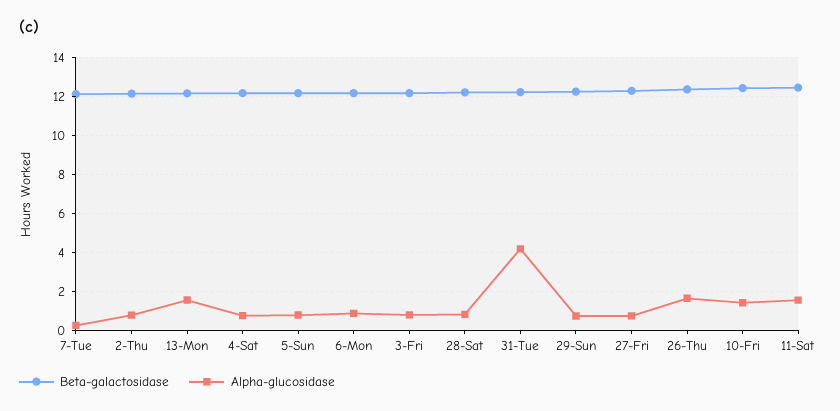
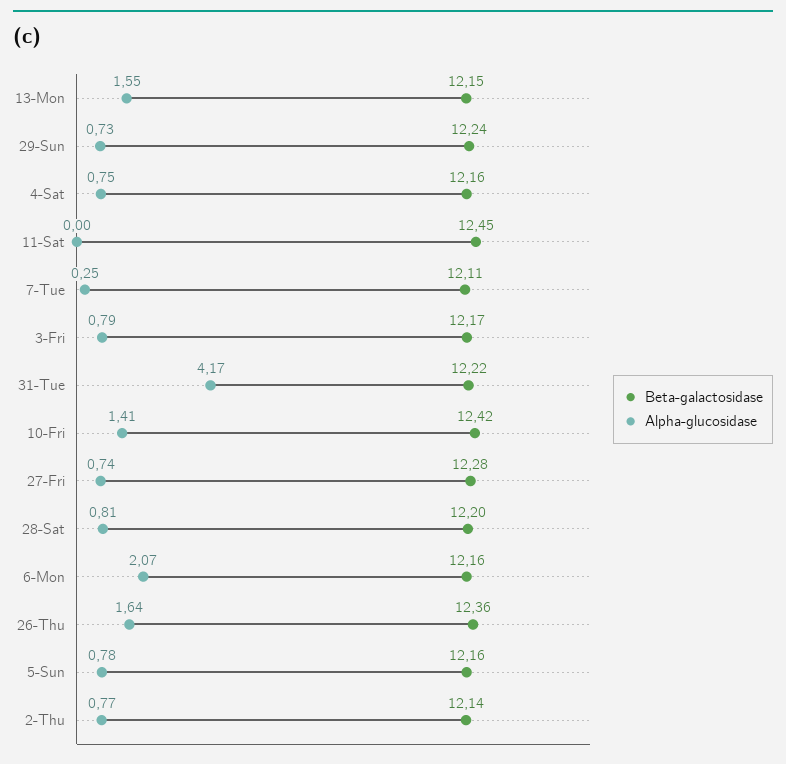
Alpha-glucosidase, 6-Mon: 1 -> 2.07
Alpha-glucosidase, 11-Sat: 1.5 -> 0

